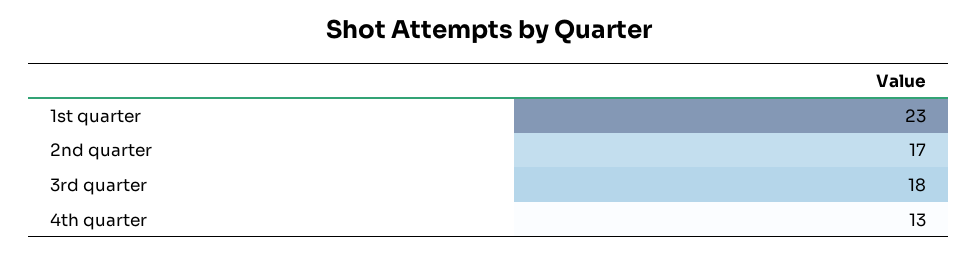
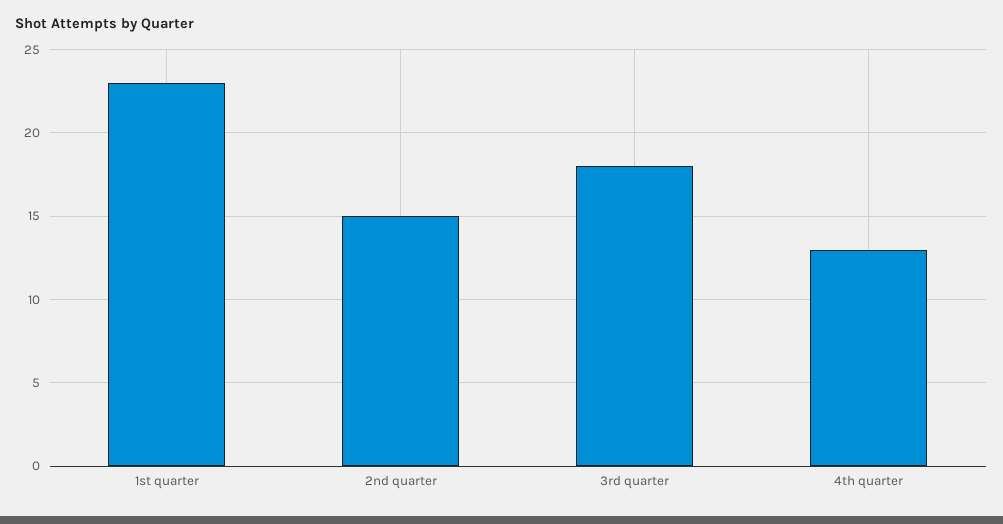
2nd quarter: 17 -> 15

